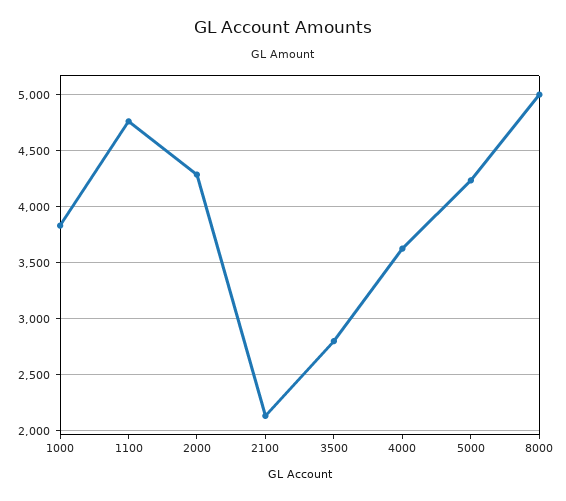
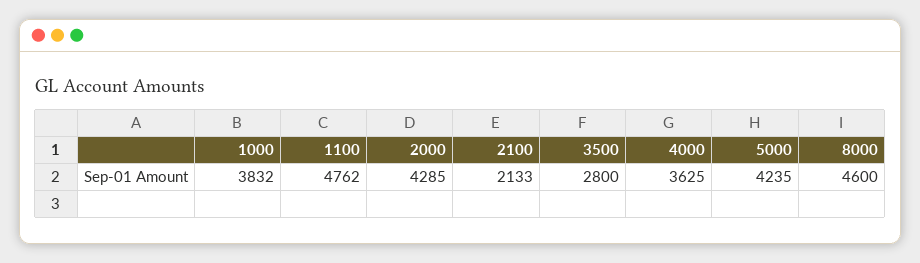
8000: 5000 -> 4600

